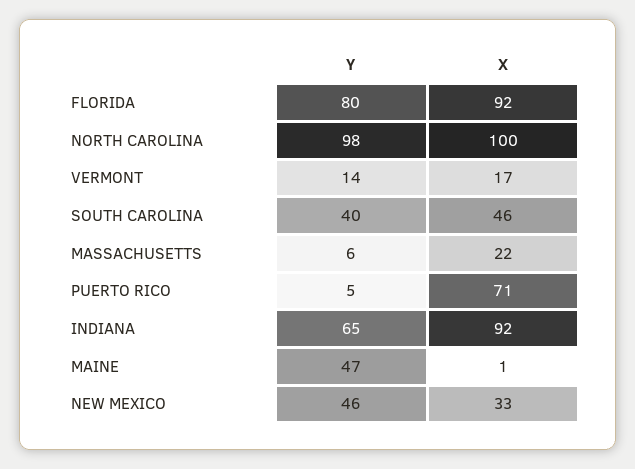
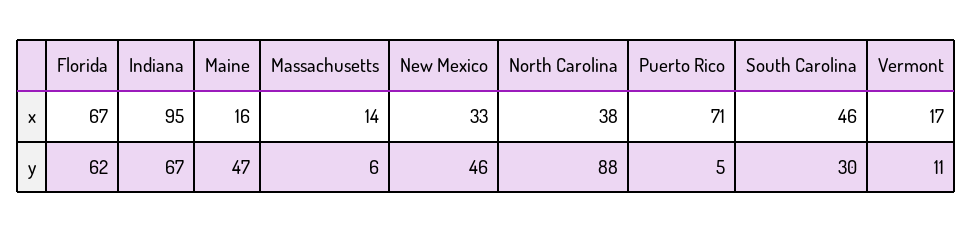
Y, FLORIDA: 80 -> 62
X, FLORIDA: 92 -> 67
Y, NORTH CAROLINA: 98 -> 88
X, NORTH CAROLINA: 100 -> 38
Y, VERMONT: 14 -> 11
Y, SOUTH CAROLINA: 40 -> 30
X, MASSACHUSETTS: 22 -> 14
Y, INDIANA: 65 -> 67
X, INDIANA: 92 -> 95
X, MAINE: 1 -> 16

